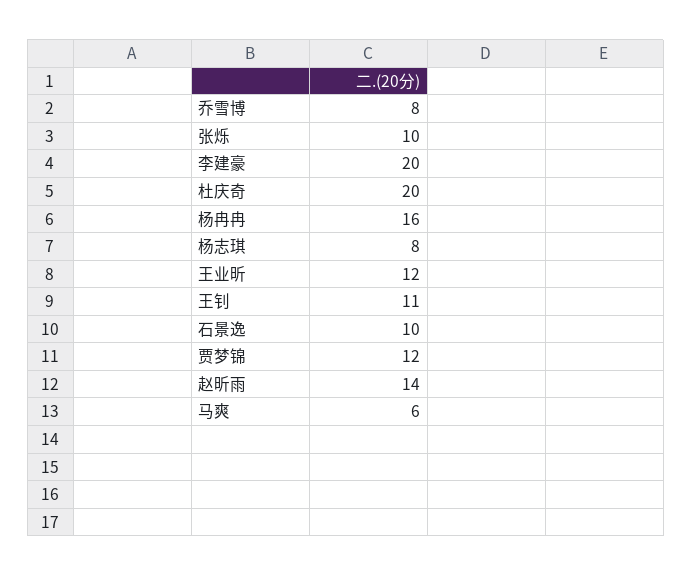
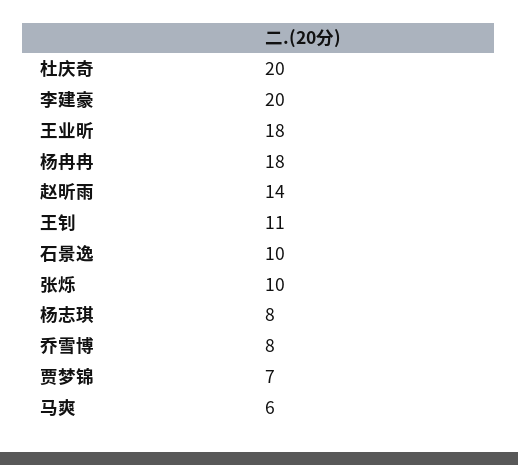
杨冉冉: 16 -> 18
王业昕: 12 -> 18
贾梦锦: 12 -> 7

